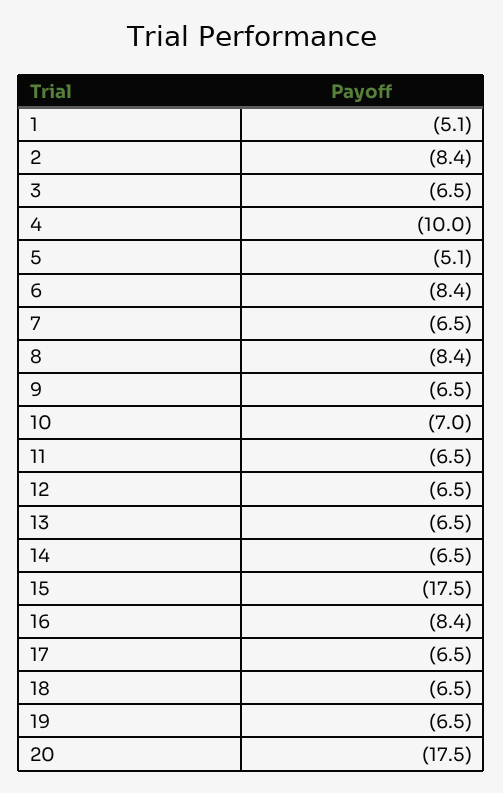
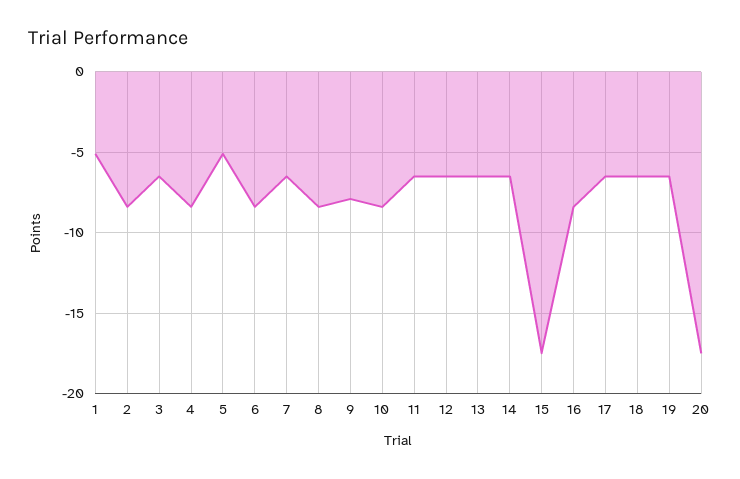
4: -10 -> -8.5
9: -6.5 -> -8
10: -7 -> -8.5

